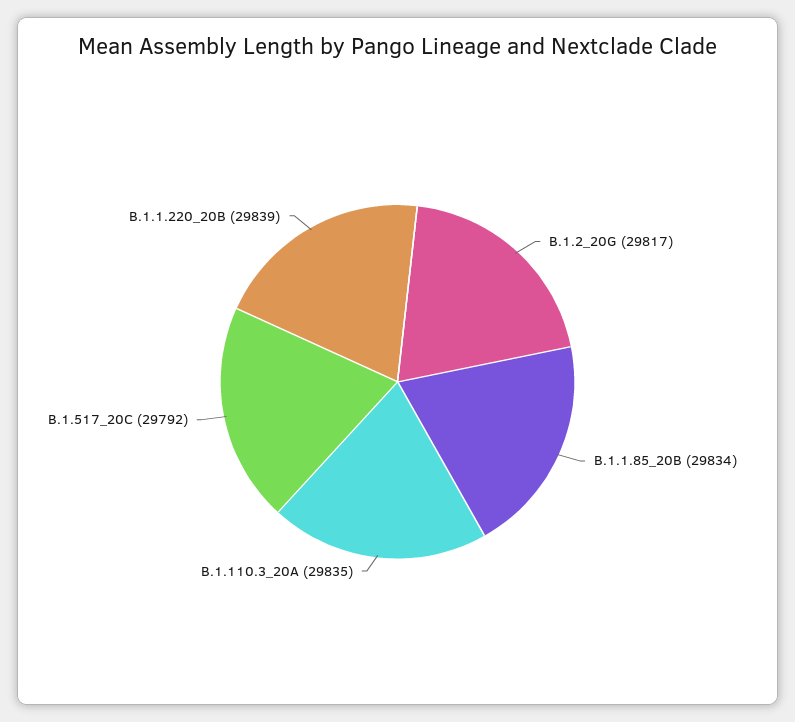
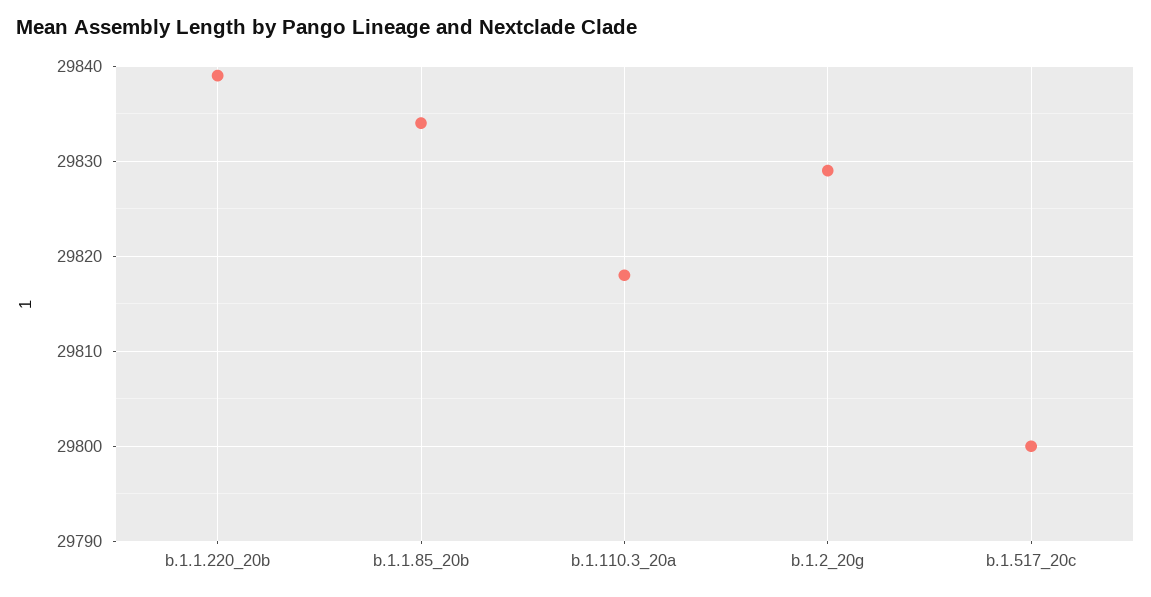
B.1.2_20G: 29817 -> 29829
B.1.110.3_20A: 29835 -> 29818
B.1.517_20C: 29792 -> 29800

